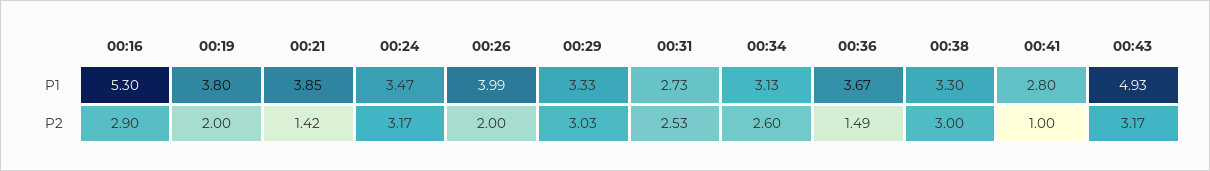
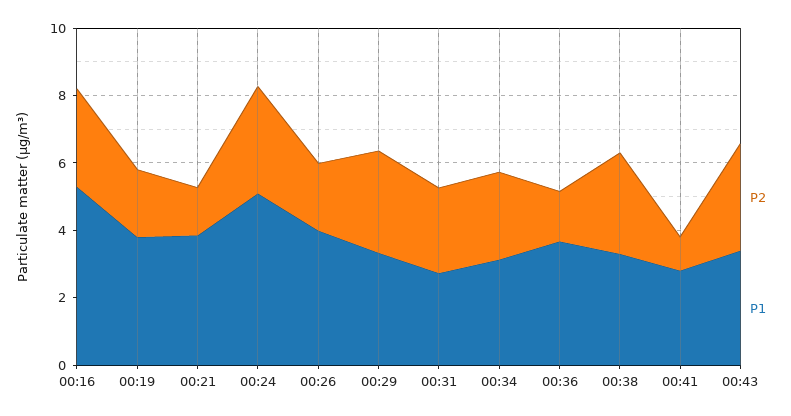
P1, 00:24: 3.47 -> 5
P1, 00:43: 4.93 -> 3.5

